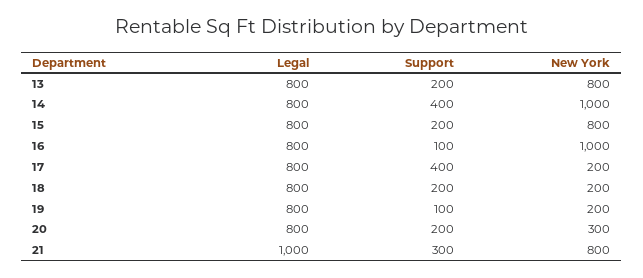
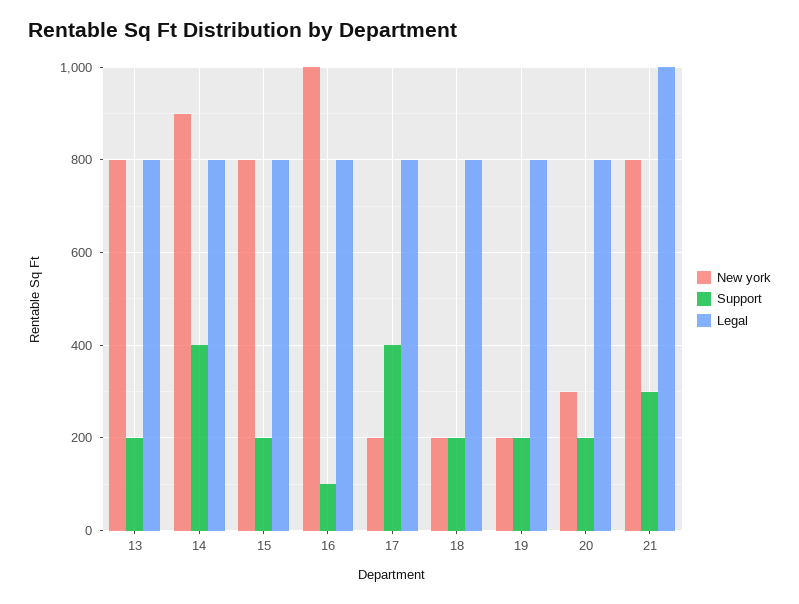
New York, 14: 1000 -> 900
Support, 19: 100 -> 200

